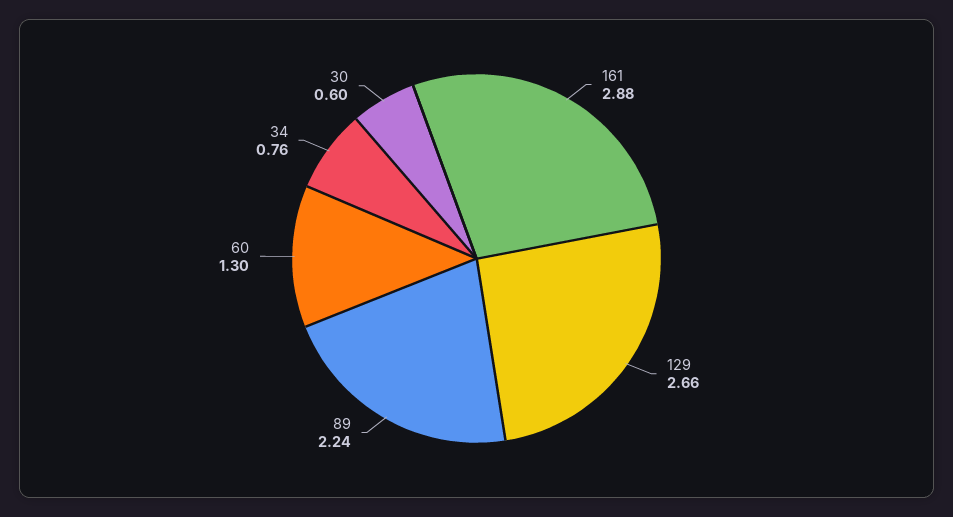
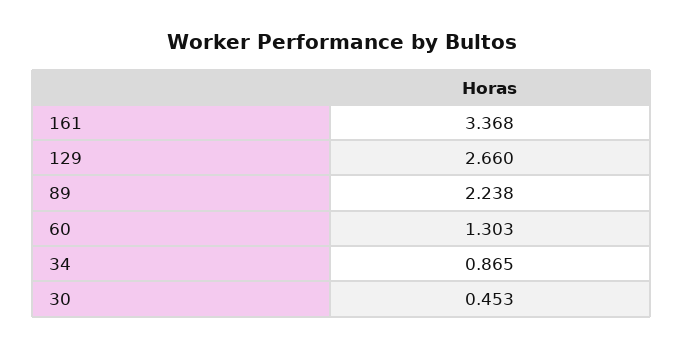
161: 2.88 -> 3.368
34: 0.76 -> 0.865
30: 0.6 -> 0.453

